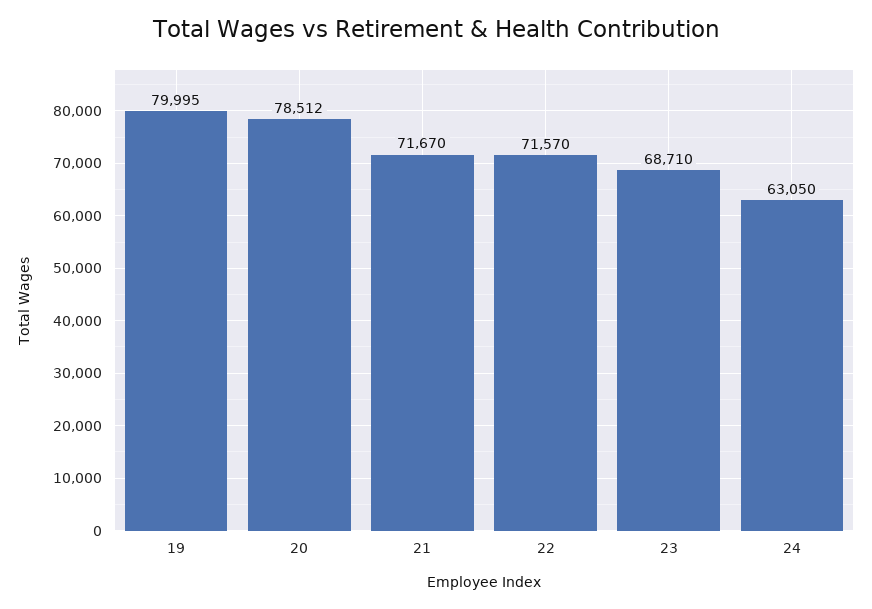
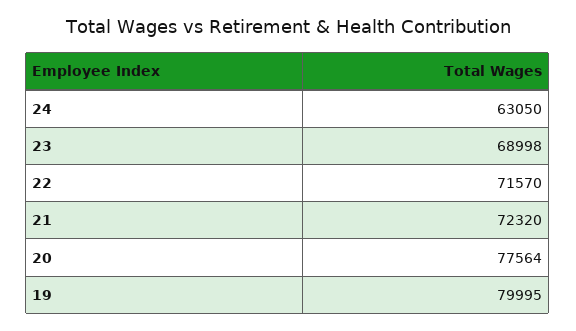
20: 78512 -> 77564
21: 71670 -> 72320
23: 68710 -> 68998

